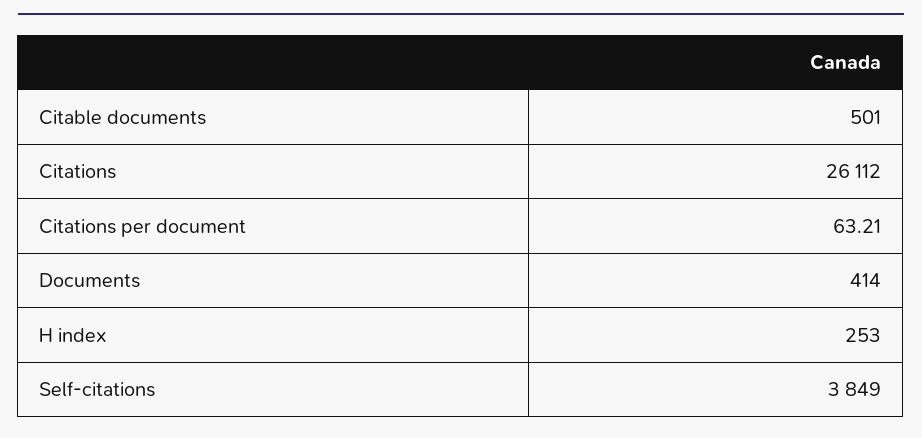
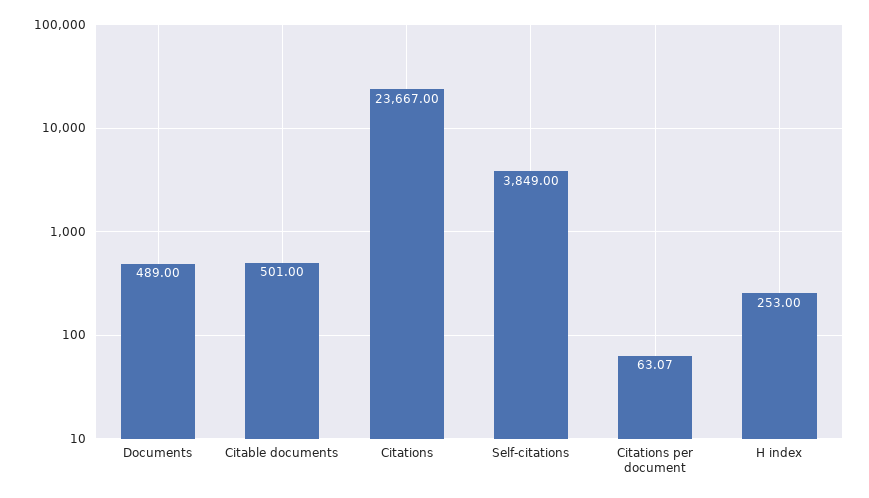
Citations: 26112 -> 23667
Citations per document: 63.21 -> 63.07
Documents: 414 -> 489

